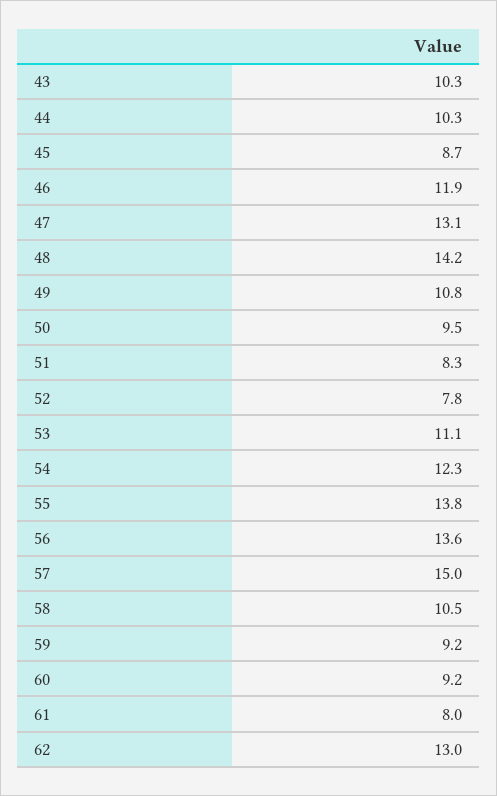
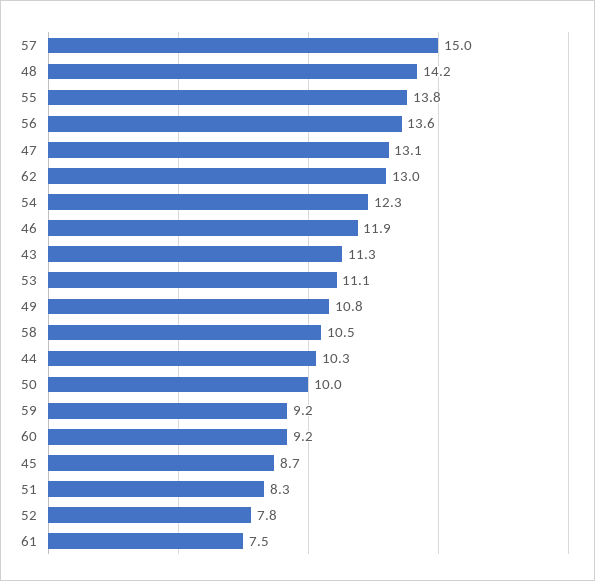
43: 10.3 -> 11.3
50: 9.5 -> 10
61: 8 -> 7.5

